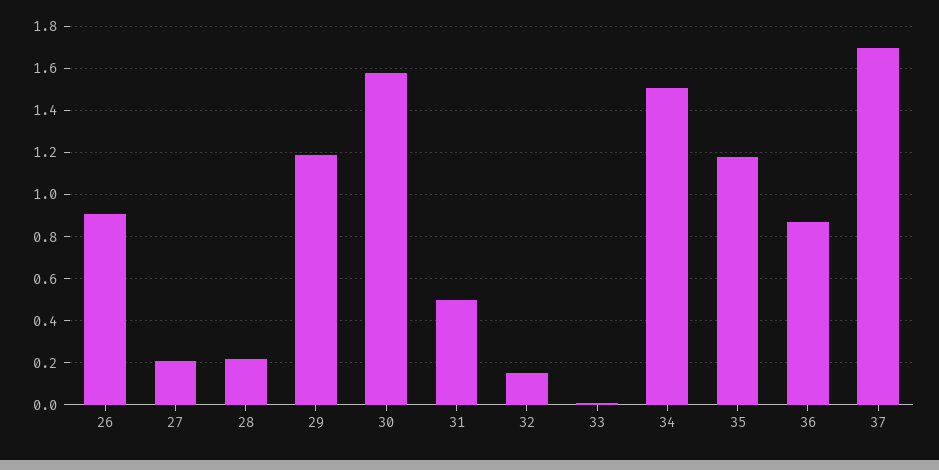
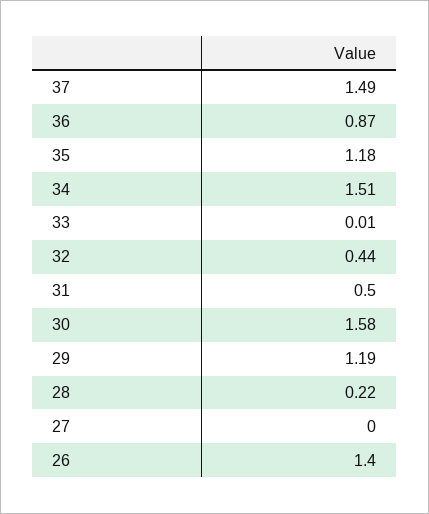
26: 0.9 -> 1.4
27: 0.2 -> 0
32: 0.15 -> 0.44
37: 1.7 -> 1.49

